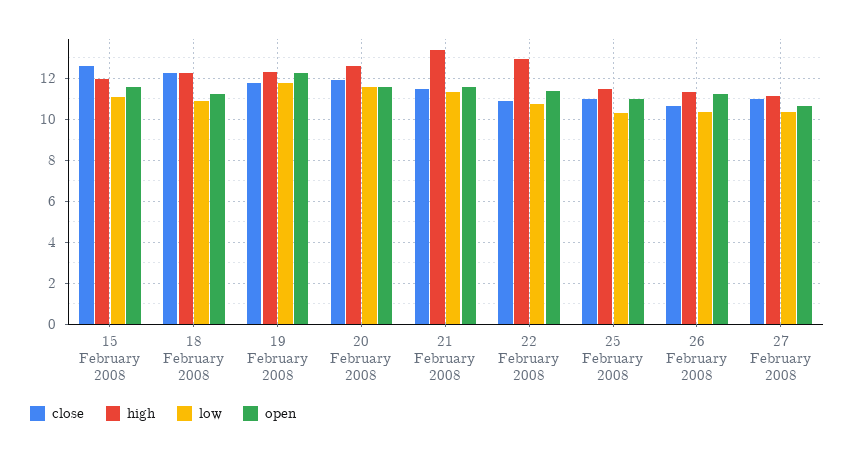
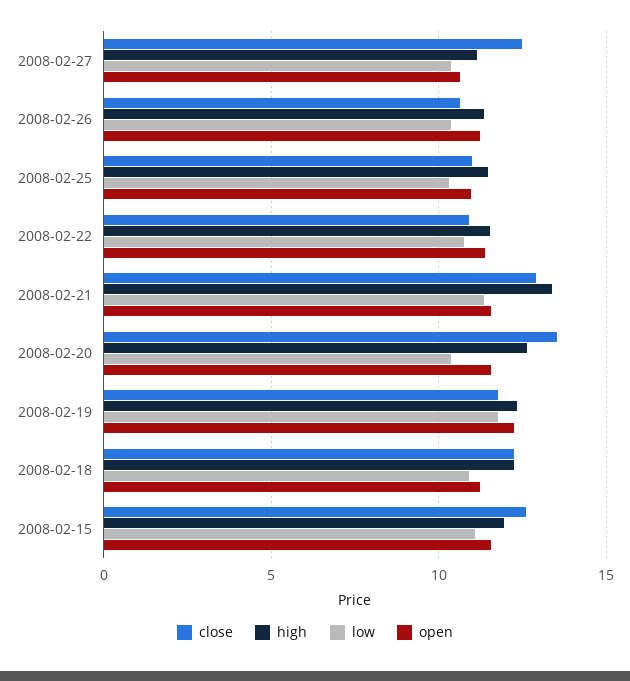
close, 20 February 2008: 12 -> 13.5
low, 20 February 2008: 11.5 -> 10.5
close, 21 February 2008: 11.5 -> 13
high, 22 February 2008: 13 -> 11.5
close, 27 February 2008: 11 -> 12.5

